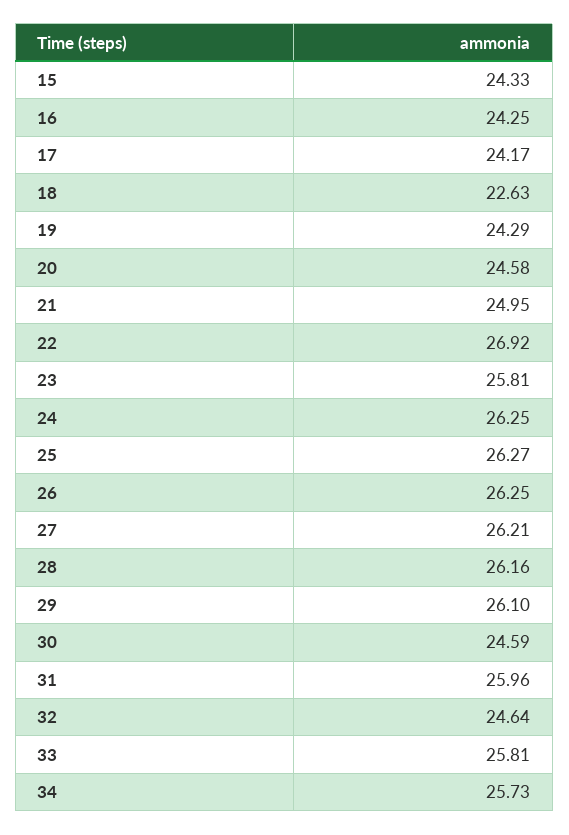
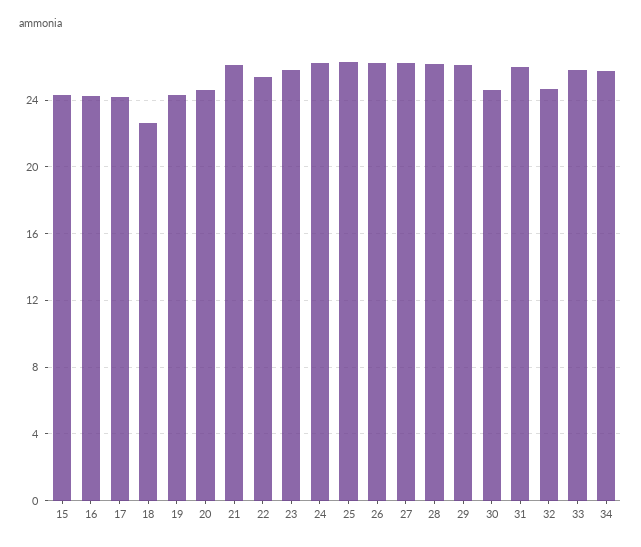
21: 24.95 -> 26
22: 26.92 -> 25.5

